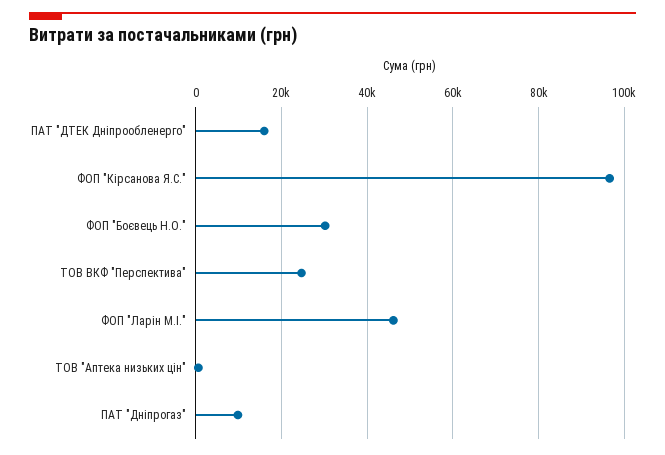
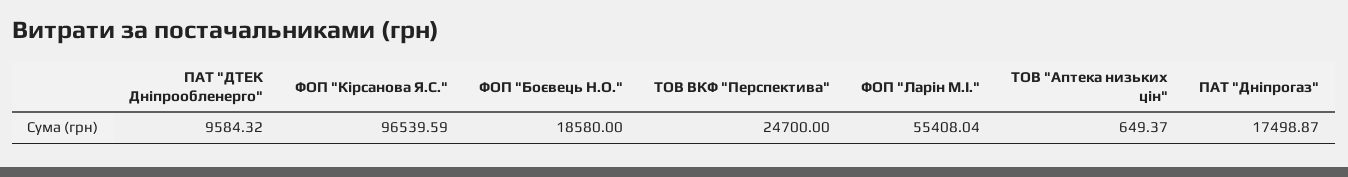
ПАТ "ДТЕК Дніпрообленерго": 16000 -> 9584.32
ФОП "Боєвець Н.О.": 30000 -> 18580
ФОП "Ларін М.І.": 46000 -> 55408.04
ПАТ "Дніпрогаз": 10000 -> 17498.87

